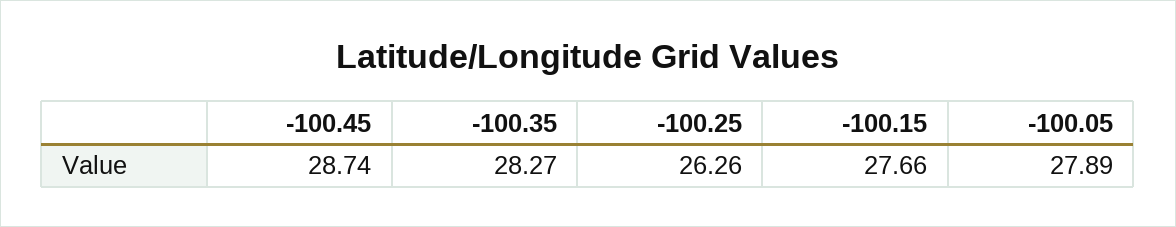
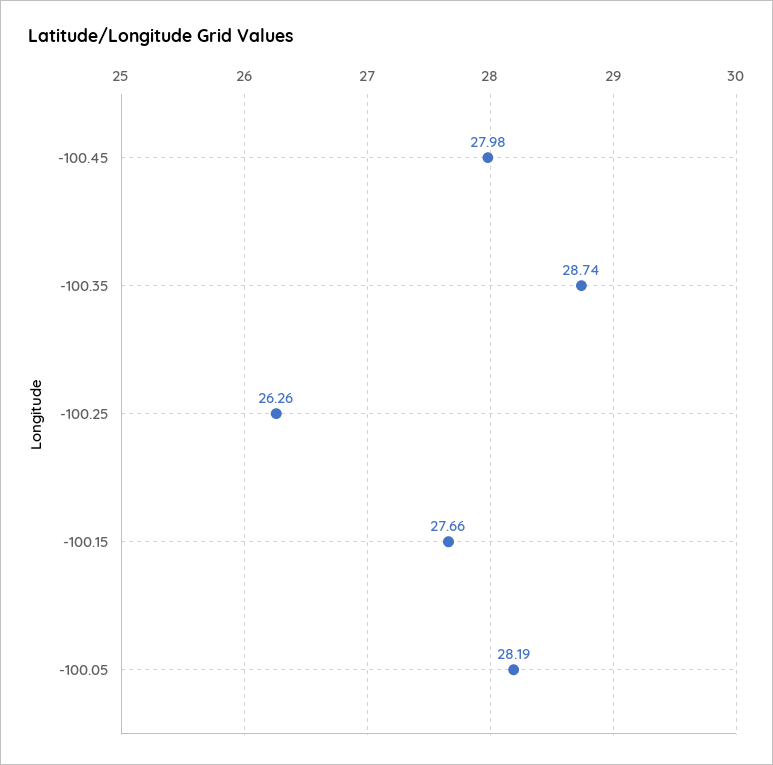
-100.45: 28.74 -> 27.98
-100.35: 28.27 -> 28.74
-100.05: 27.89 -> 28.19

